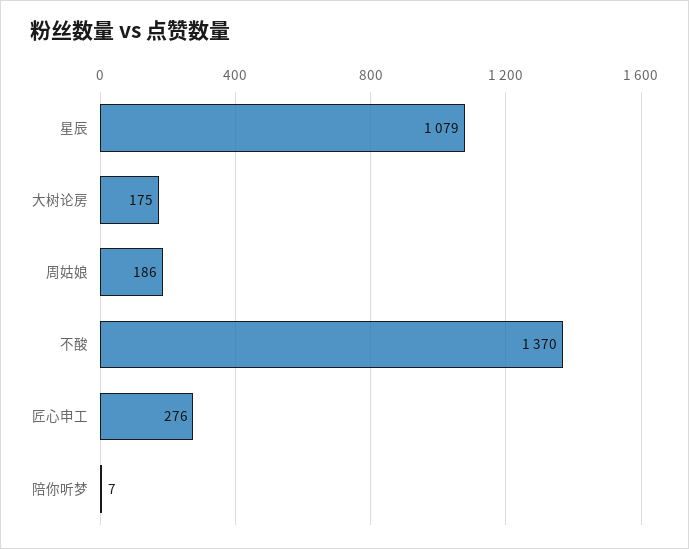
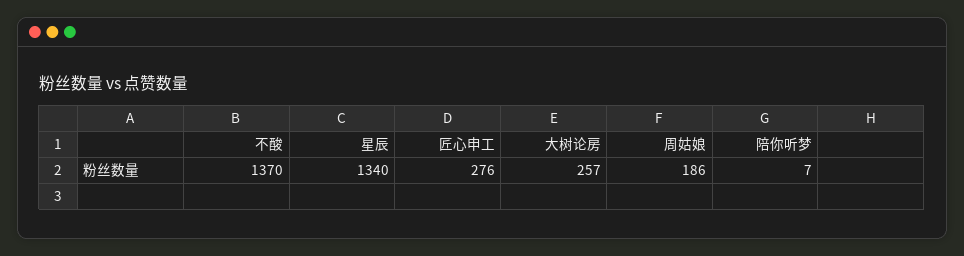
星辰: 1079 -> 1340
大树论房: 175 -> 257

